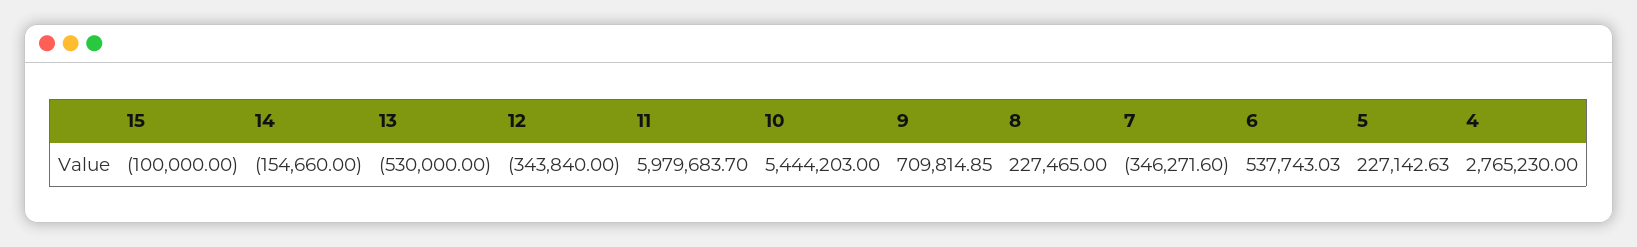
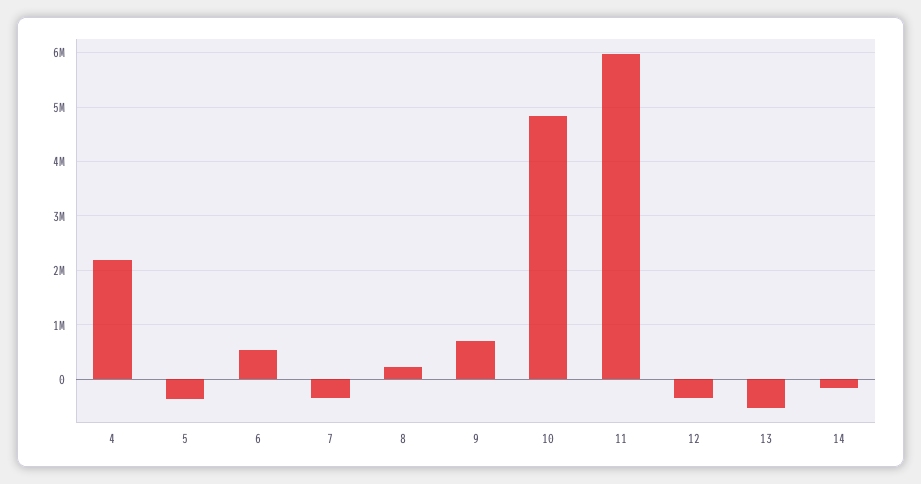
15: -100000 -> none
10: 5444203 -> 4800000
5: 227142.63 -> -400000
4: 2765230 -> 2200000

